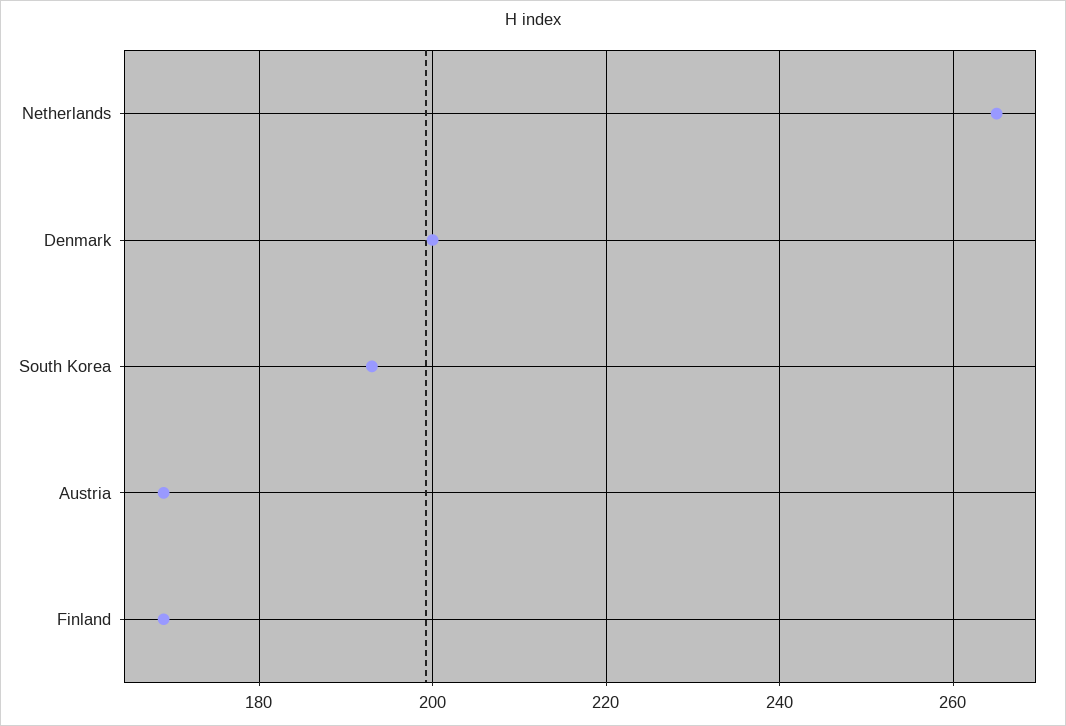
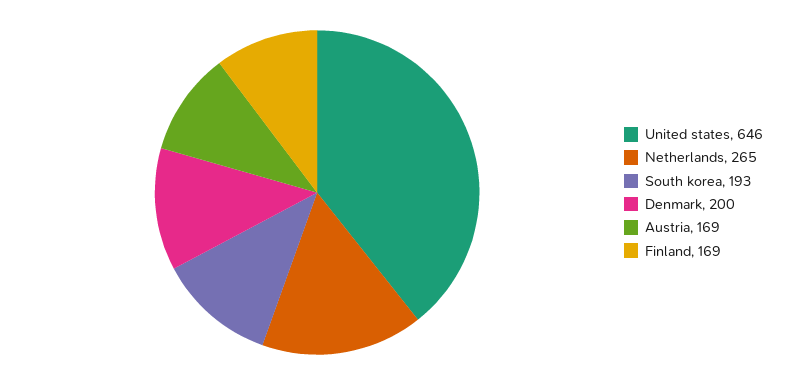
United states: none -> 646

